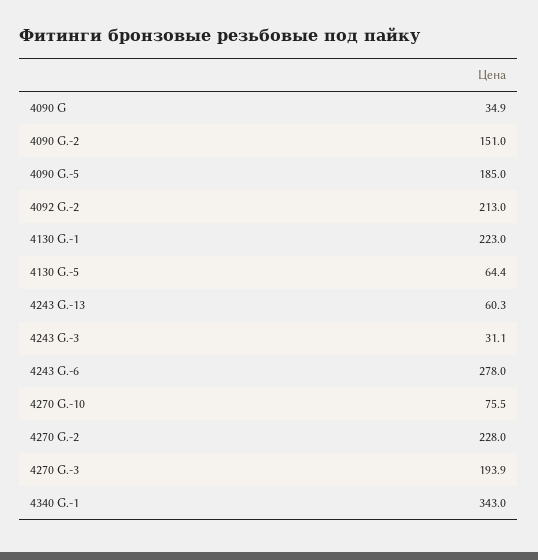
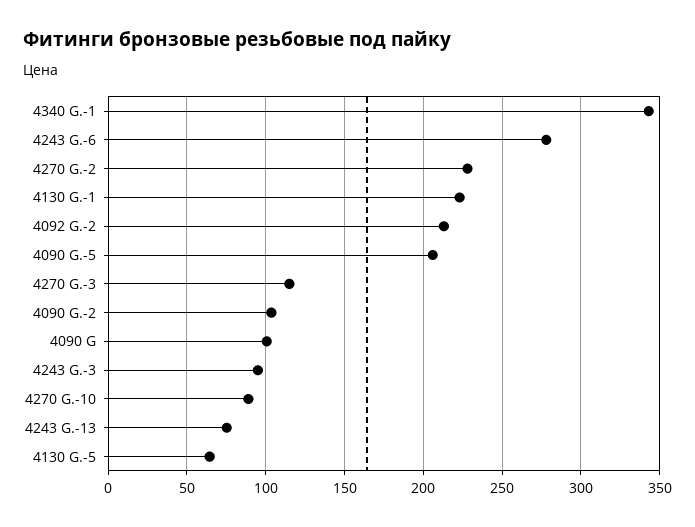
4090 G: 34.9 -> 100
4090 G.-2: 151 -> 105
4090 G.-5: 185 -> 205
4243 G.-13: 60.3 -> 75
4243 G.-3: 31.1 -> 95
4270 G.-10: 75.5 -> 90
4270 G.-3: 193.9 -> 115

